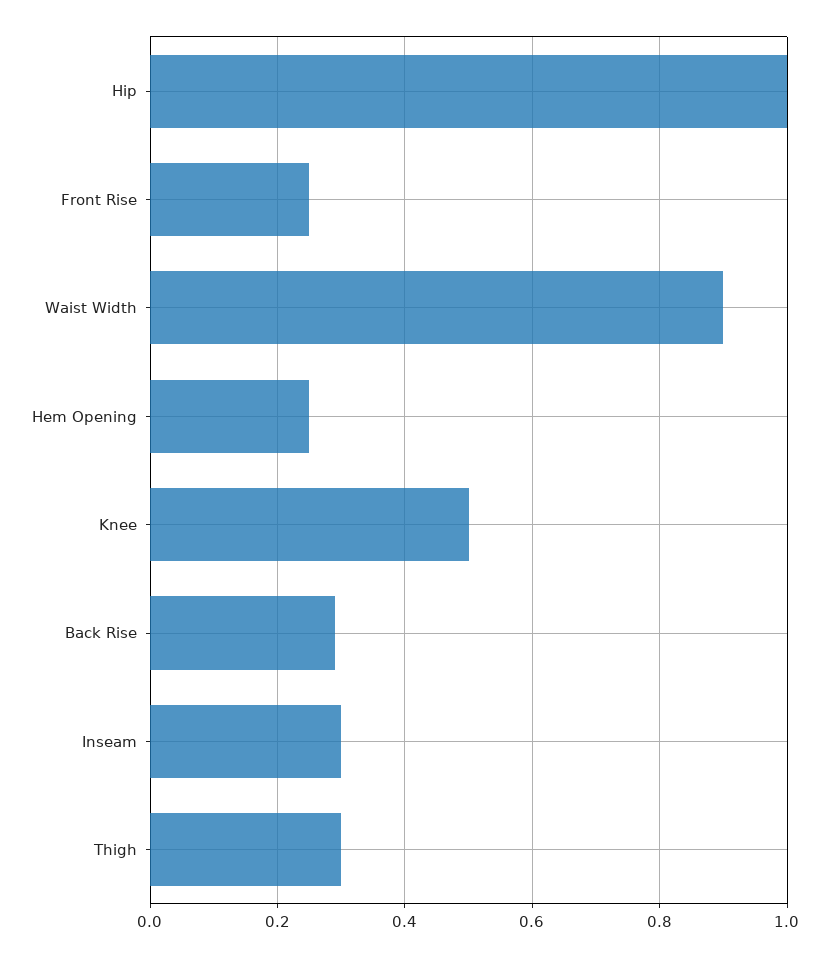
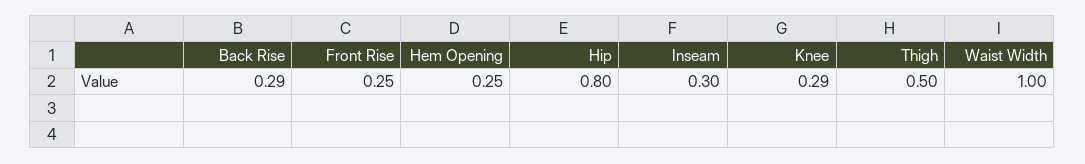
Hip: 1 -> 0.8
Waist Width: 0.9 -> 1
Knee: 0.5 -> 0.29
Thigh: 0.3 -> 0.5

